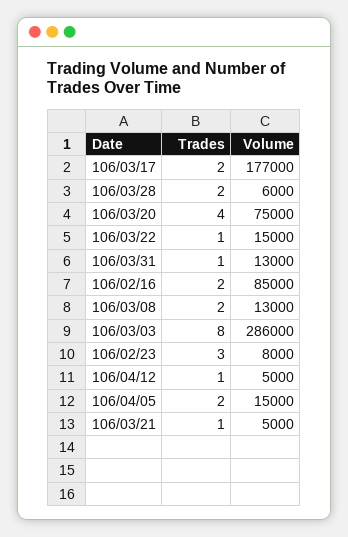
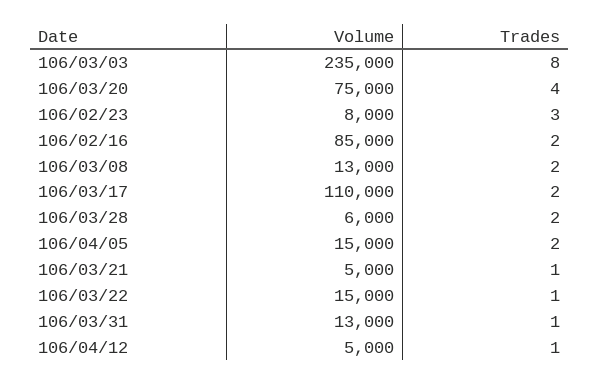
Volume, 106/03/17: 177000 -> 110000
Volume, 106/03/03: 286000 -> 235000

